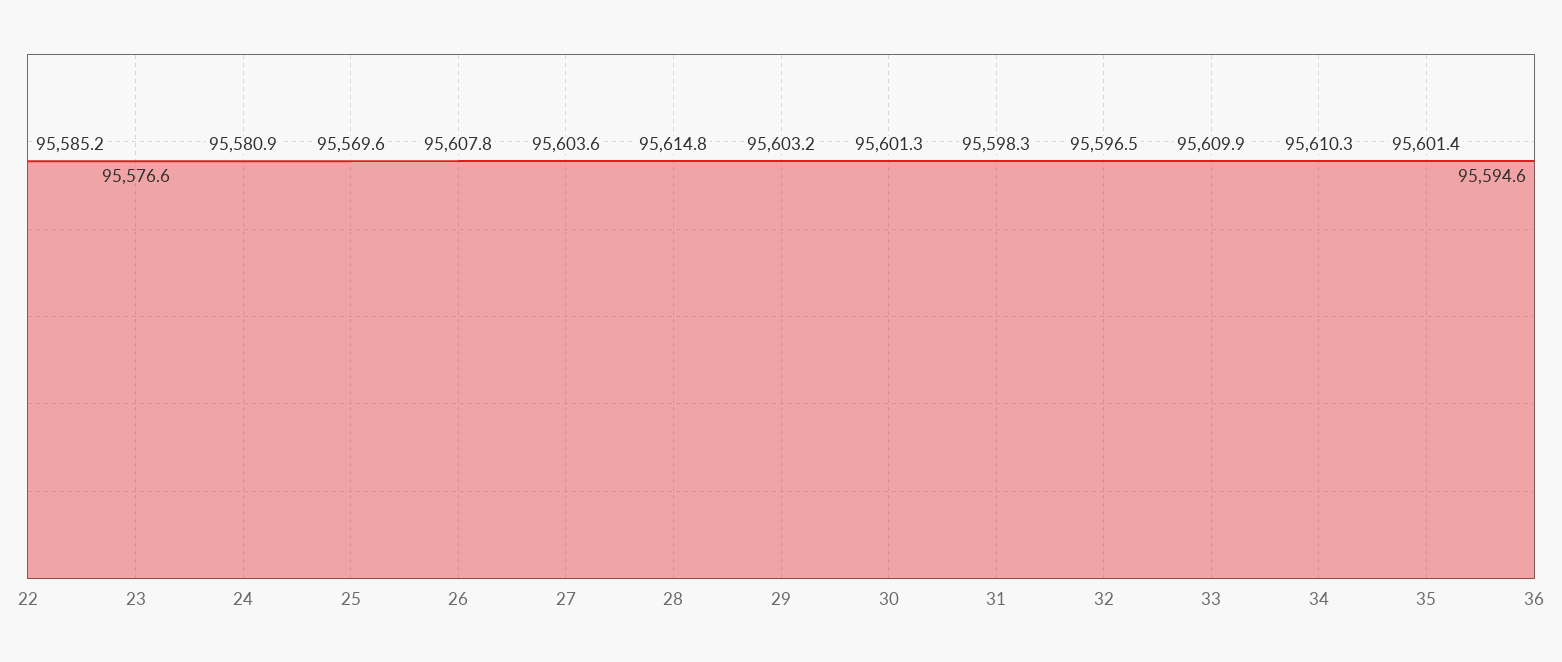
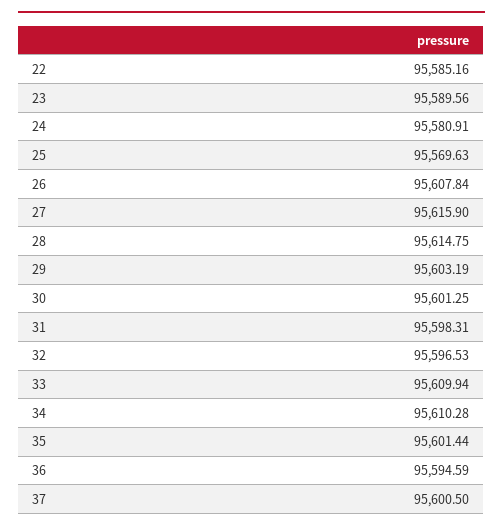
23: 95576.6 -> 95589.56
27: 95603.6 -> 95615.9
37: none -> 95600.5

